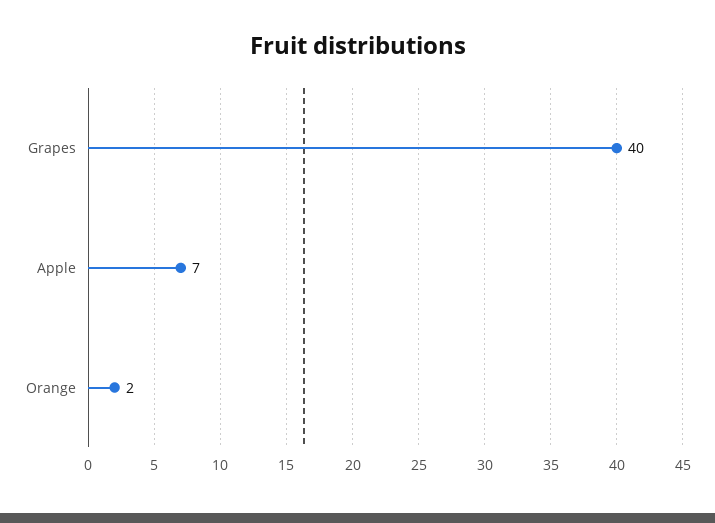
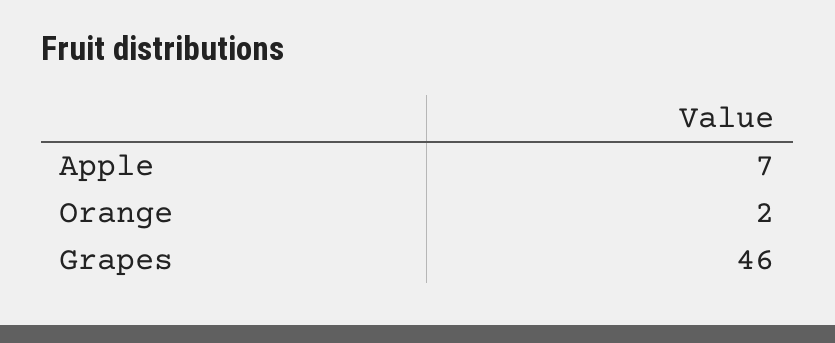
Grapes: 40 -> 46

